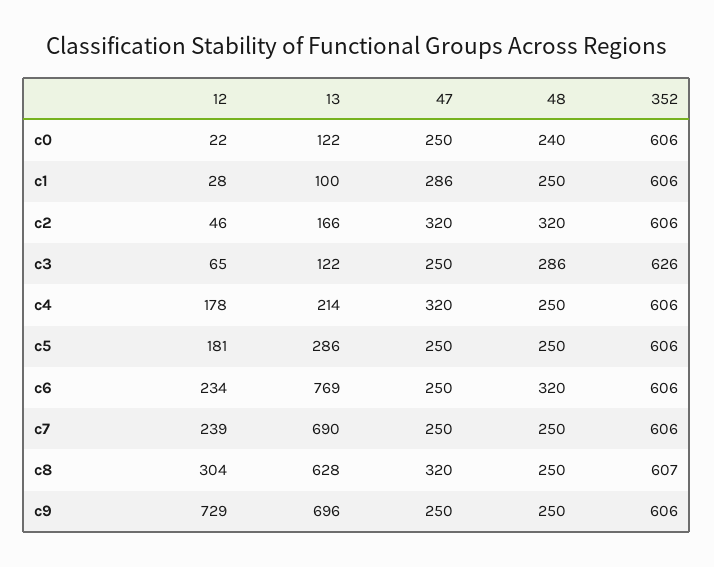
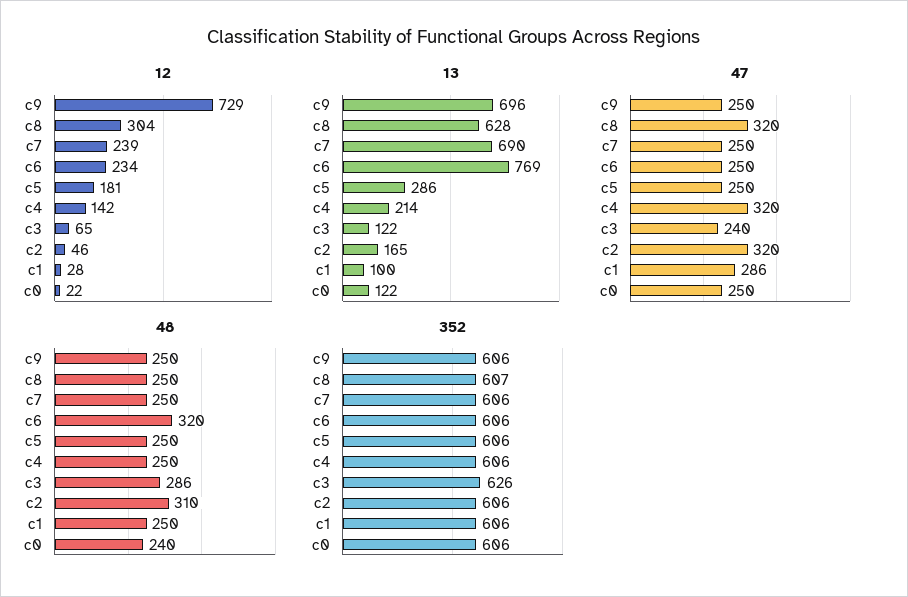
13, c2: 166 -> 165
48, c2: 320 -> 310
47, c3: 250 -> 240
12, c4: 178 -> 142

